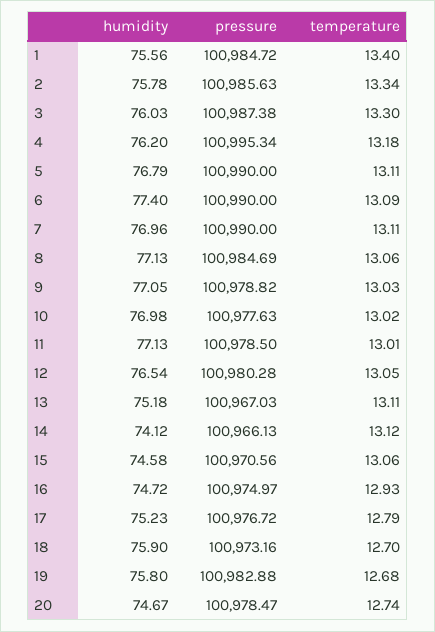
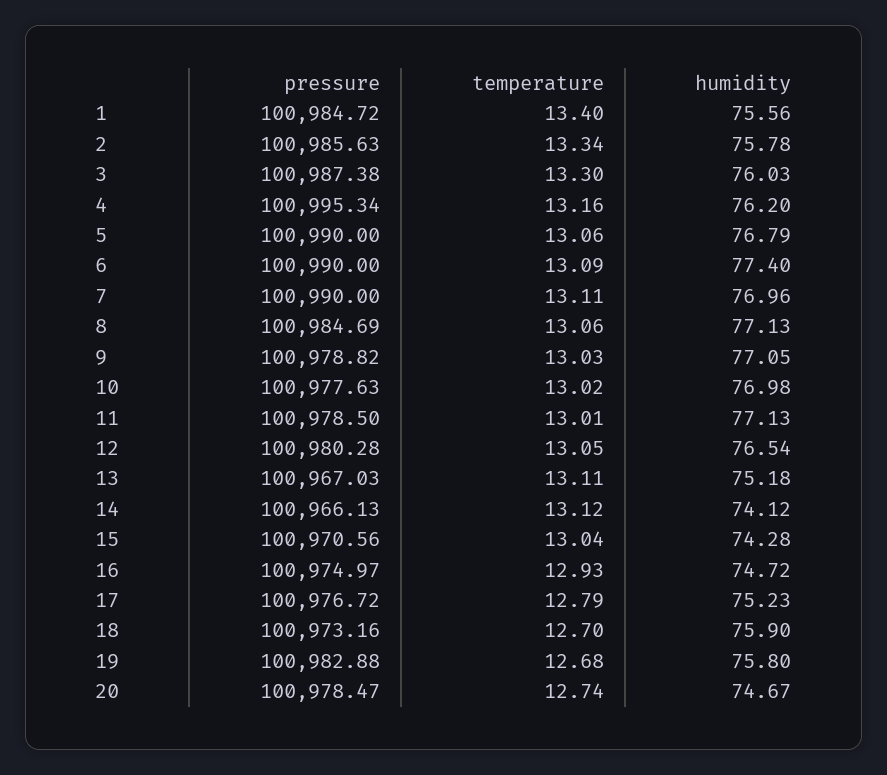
temperature, 4: 13.18 -> 13.16
temperature, 5: 13.11 -> 13.06
humidity, 15: 74.58 -> 74.28
temperature, 15: 13.06 -> 13.04

